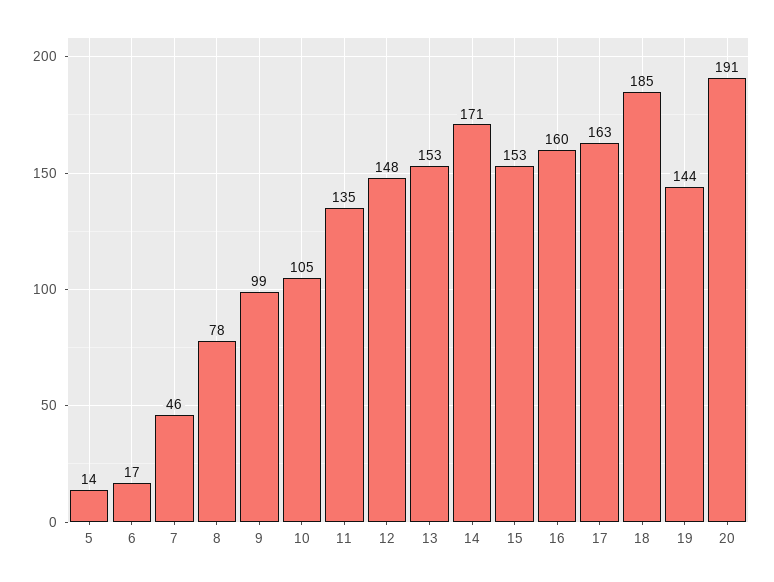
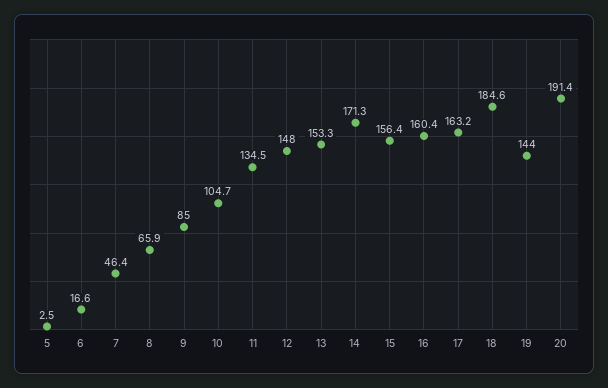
5: 14 -> 2.5
8: 78 -> 65.9
9: 99 -> 85
15: 153 -> 156.4

